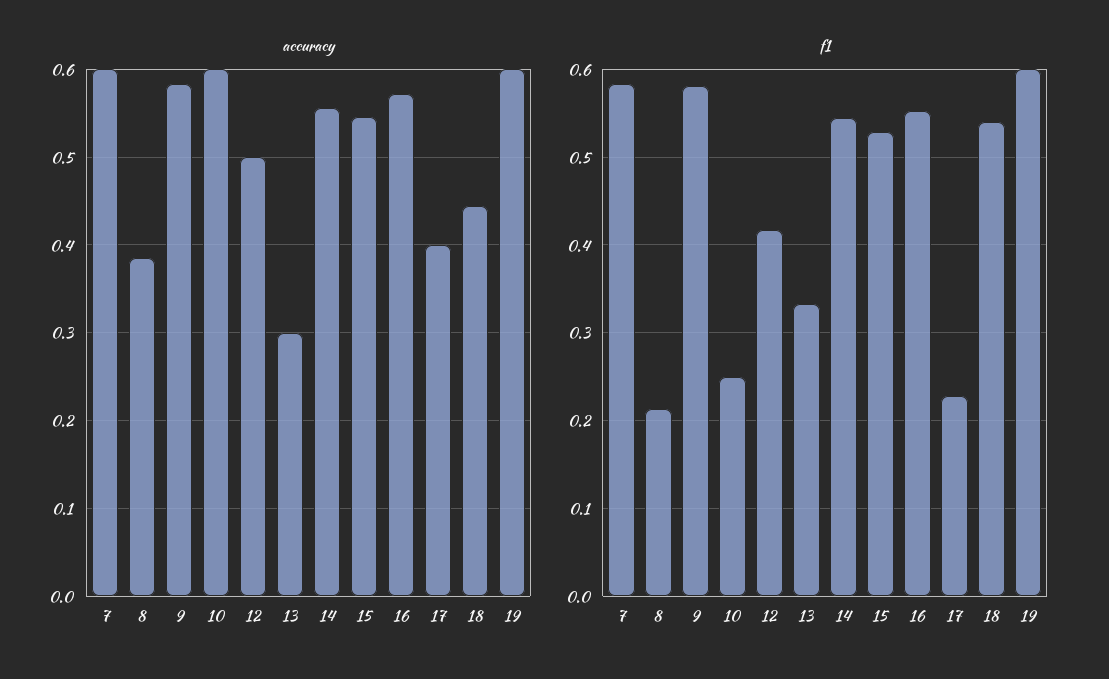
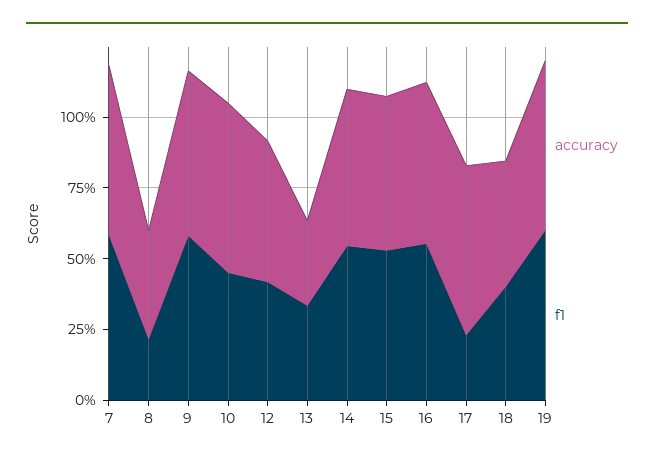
accuracy, 17: 0.4 -> 0.6
f1, 10: 0.25 -> 0.45
f1, 18: 0.54 -> 0.4

